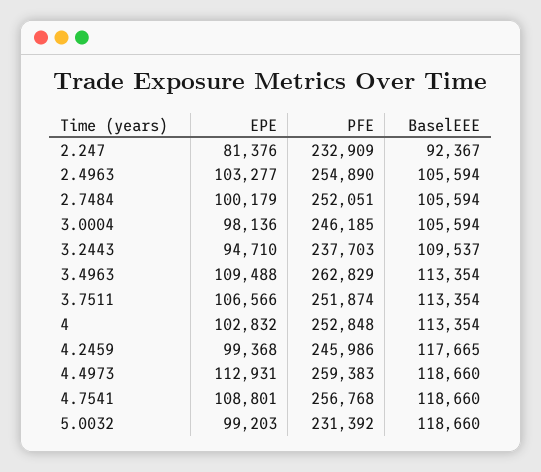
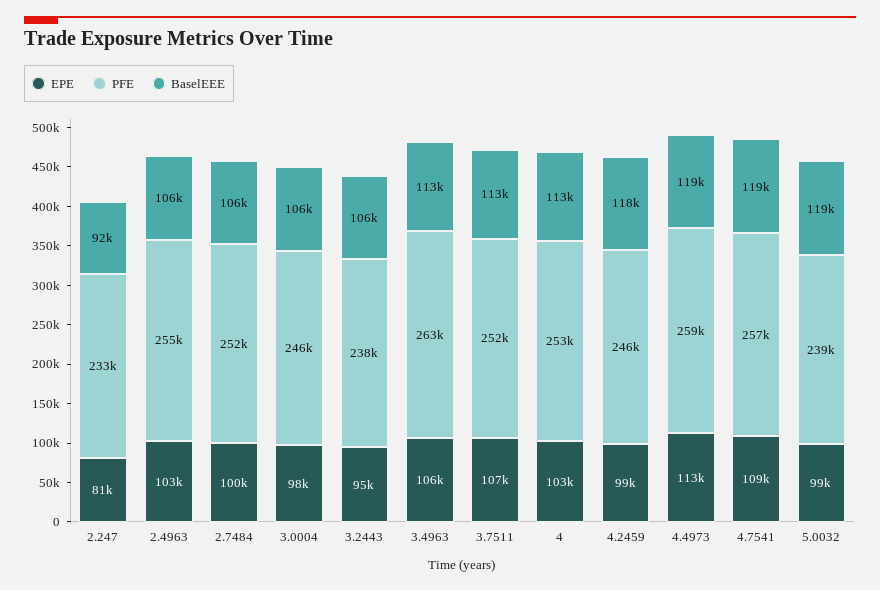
BaselEEE, 3.2443: 109537 -> 106000
EPE, 3.4963: 109488 -> 106000
PFE, 5.0032: 231392 -> 239000

